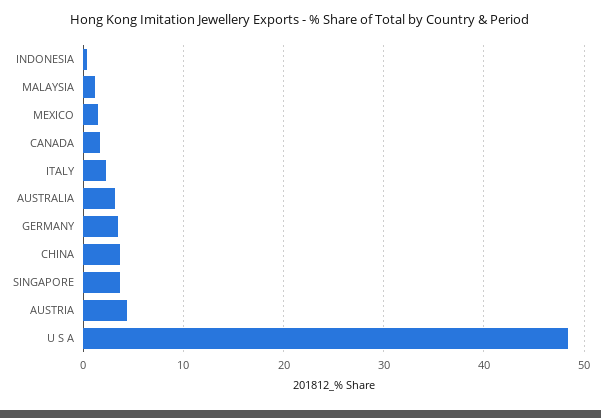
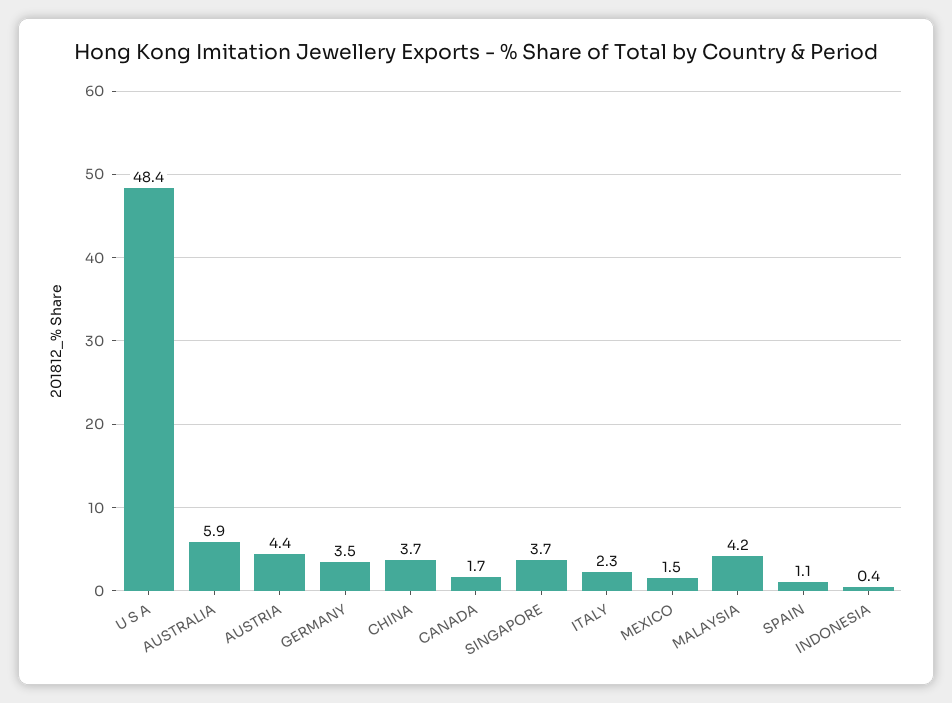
MALAYSIA: 1 -> 4.2
AUSTRALIA: 3 -> 5.9
SPAIN: none -> 1.1

